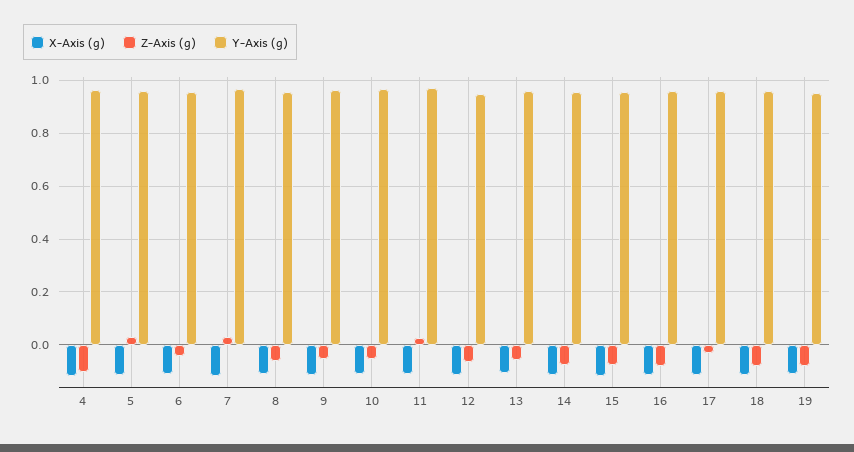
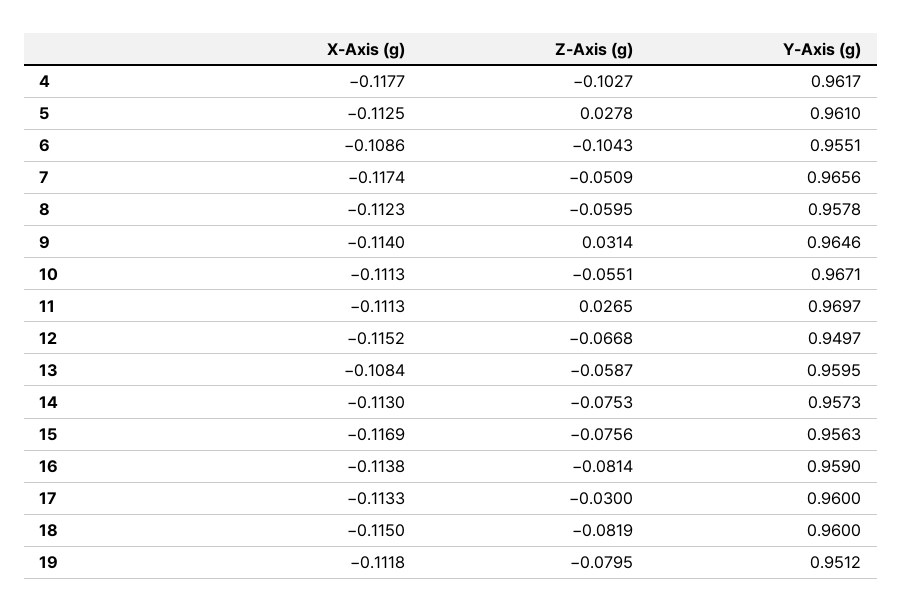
Z-Axis (g), 6: -0.05 -> -0.1043
Z-Axis (g), 7: 0.025 -> -0.0509
Z-Axis (g), 9: -0.05 -> 0.0314

